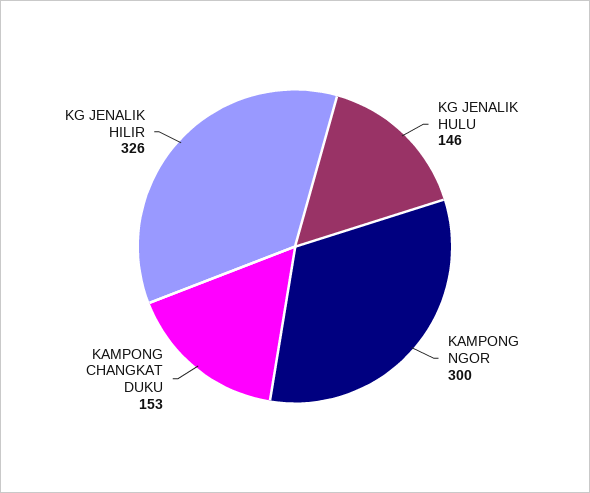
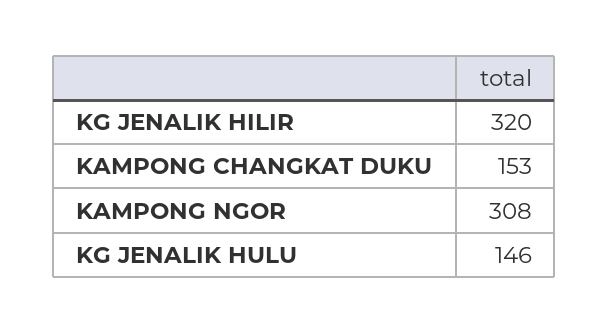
KAMPONG NGOR: 300 -> 308
KG JENALIK HILIR: 326 -> 320

